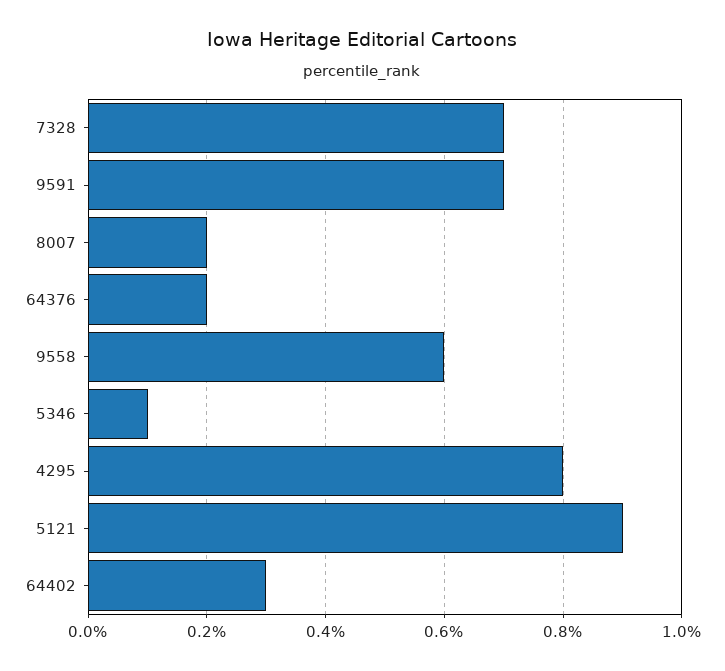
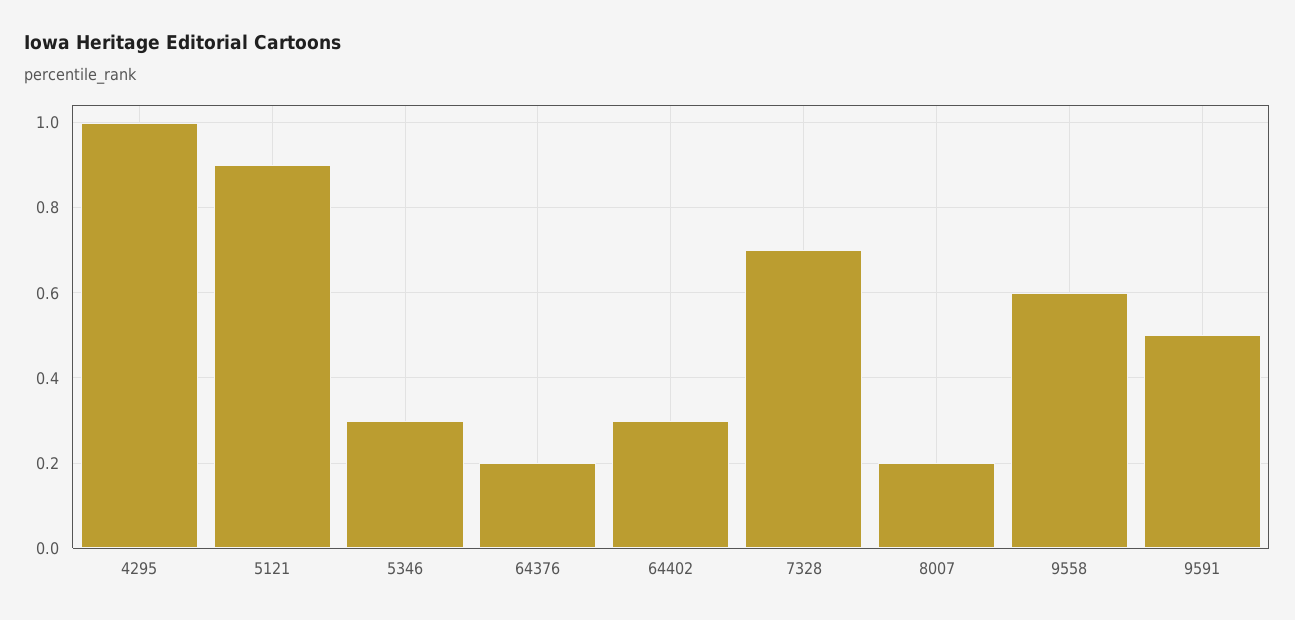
9591: 0.7 -> 0.5
5346: 0.1 -> 0.3
4295: 0.8 -> 1

